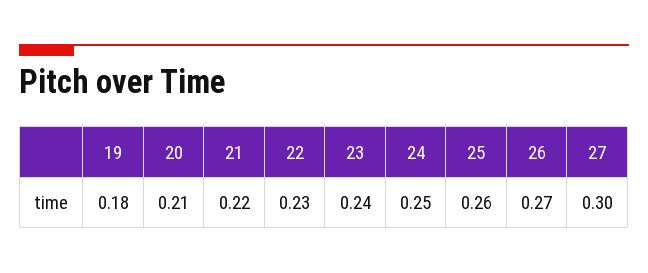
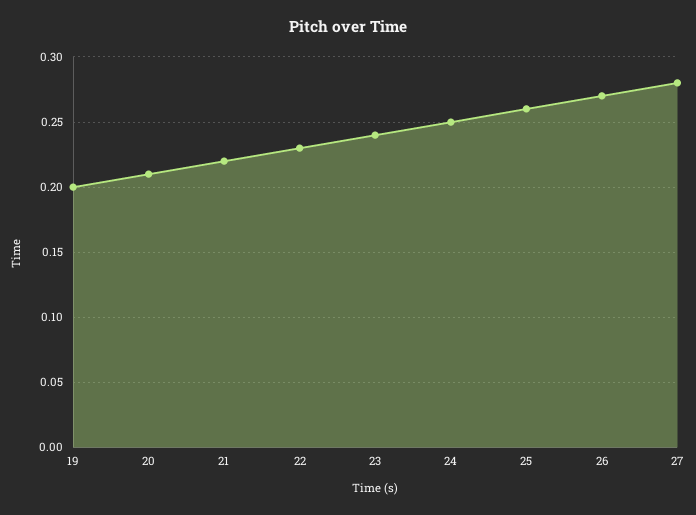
19: 0.18 -> 0.2
27: 0.3 -> 0.28

